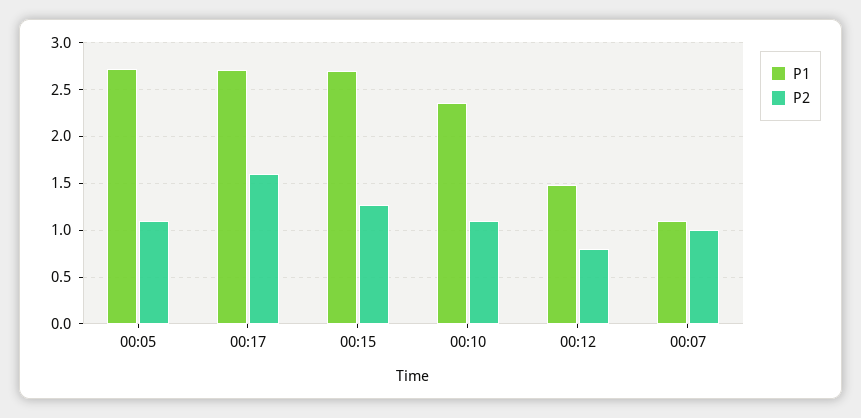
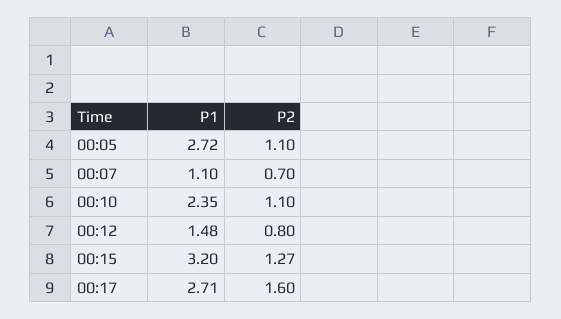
P1, 00:15: 2.7 -> 3.2
P2, 00:07: 1 -> 0.7

